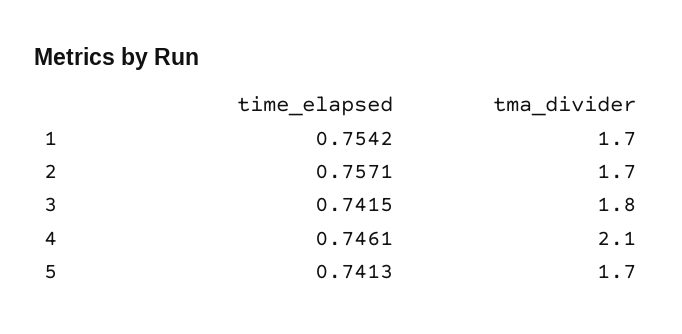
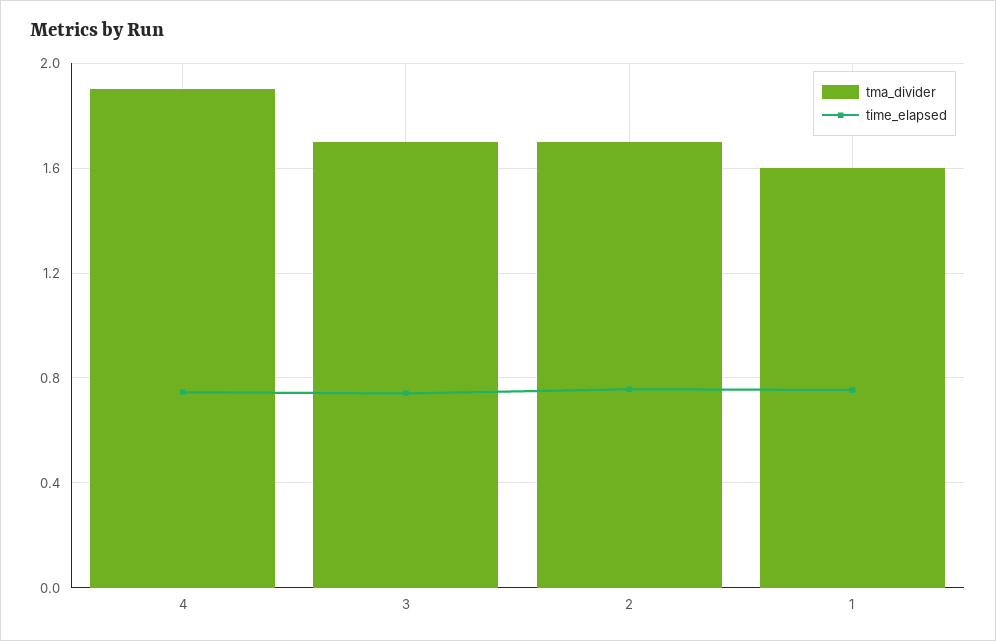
tma_divider, 1: 1.7 -> 1.6
tma_divider, 3: 1.8 -> 1.7
tma_divider, 4: 2.1 -> 1.9
time_elapsed, 5: 0.7413 -> none
tma_divider, 5: 1.7 -> none

